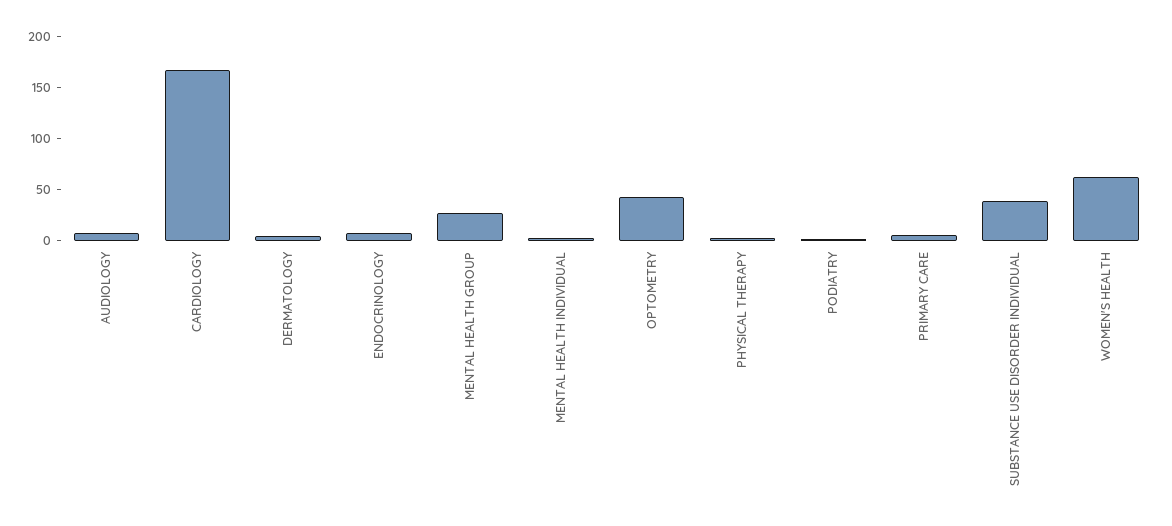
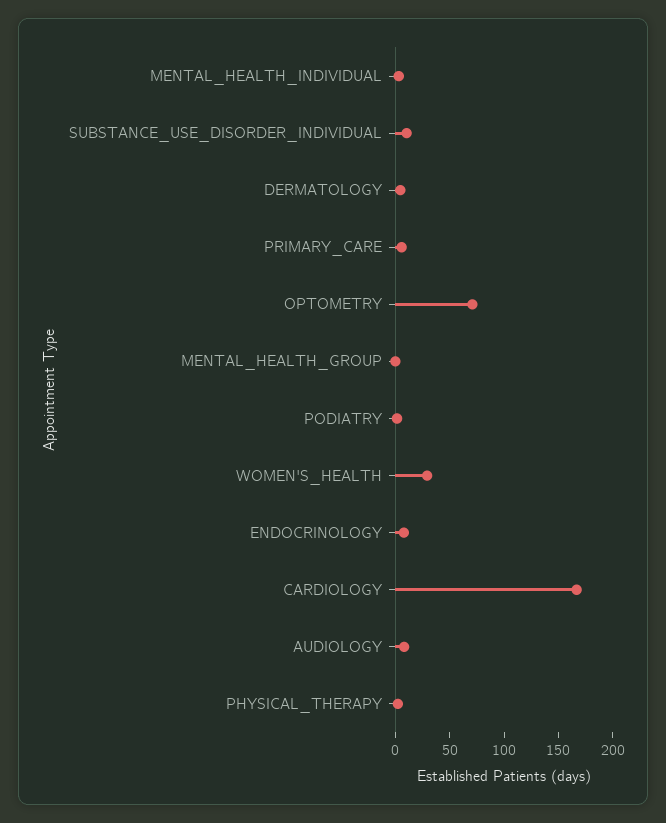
MENTAL HEALTH GROUP: 30 -> 0
OPTOMETRY: 40 -> 70
SUBSTANCE USE DISORDER INDIVIDUAL: 40 -> 10
WOMEN'S HEALTH: 60 -> 30

